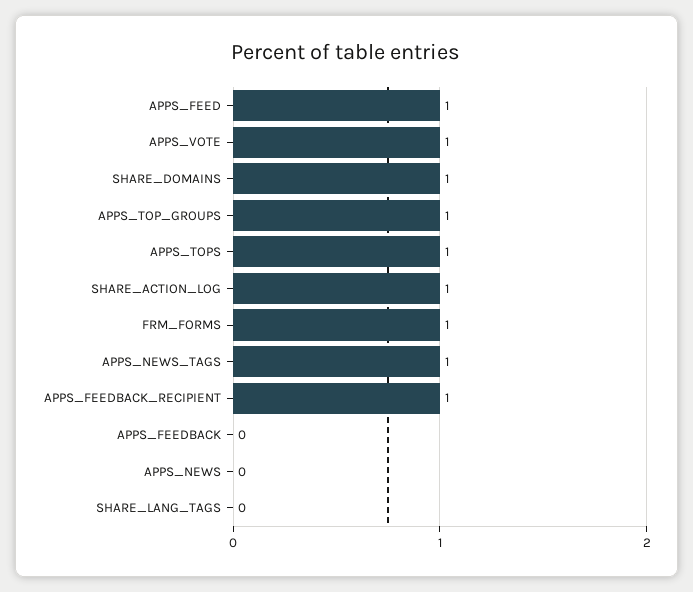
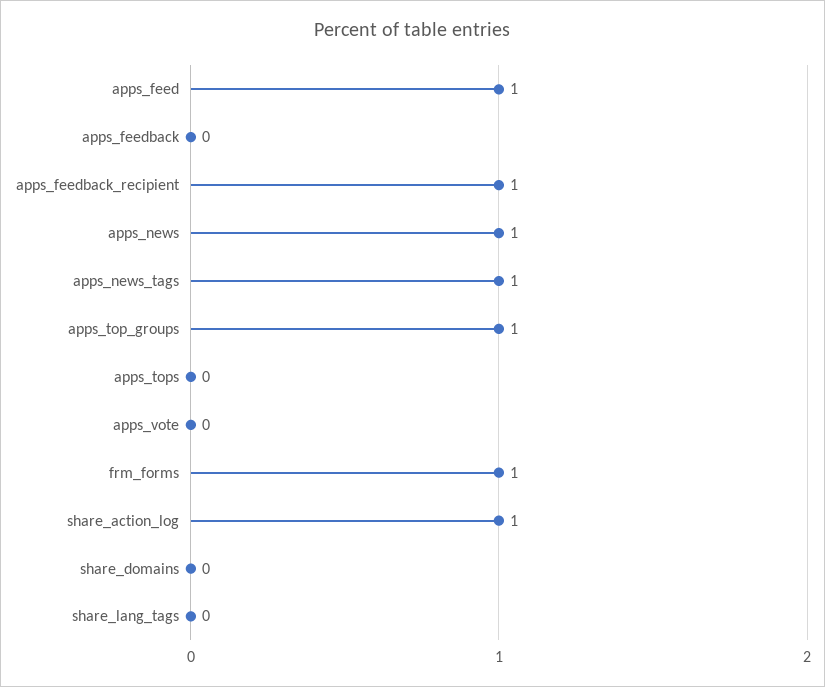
APPS_VOTE: 1 -> 0
SHARE_DOMAINS: 1 -> 0
APPS_TOPS: 1 -> 0
APPS_NEWS: 0 -> 1

